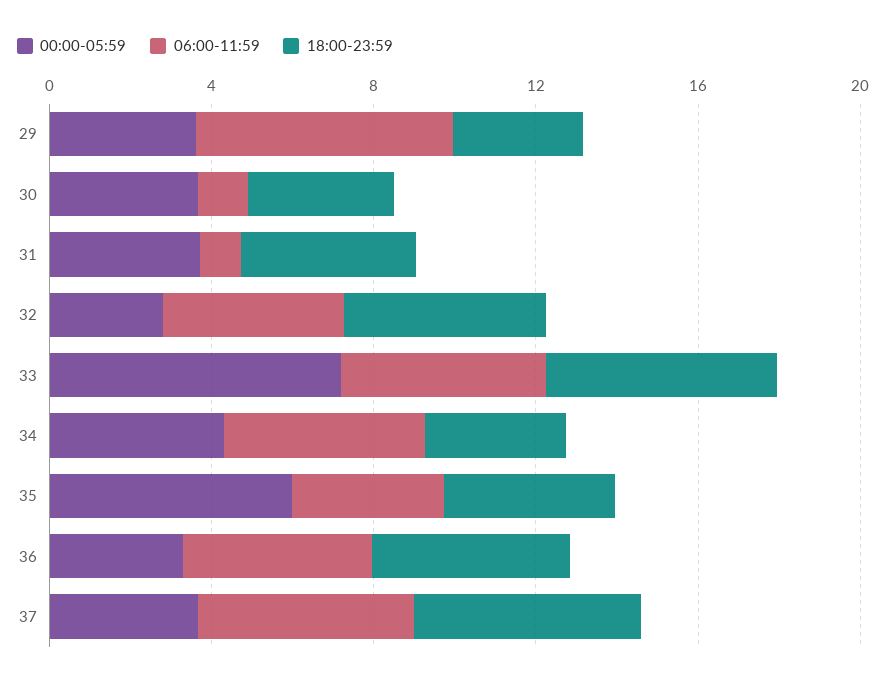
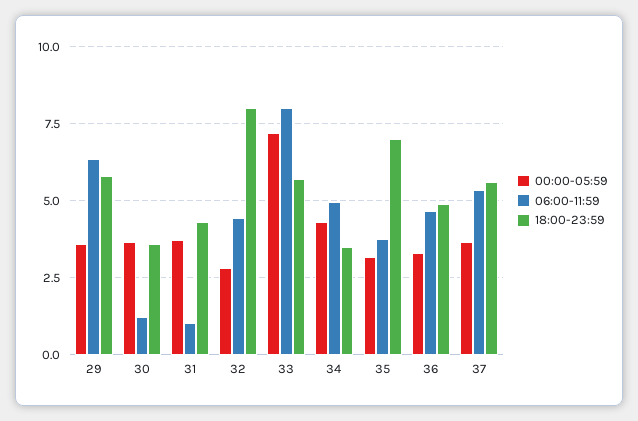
18:00-23:59, 29: 3 -> 5.75
18:00-23:59, 32: 5 -> 8
06:00-11:59, 33: 5 -> 8
00:00-05:59, 35: 6 -> 3.25
18:00-23:59, 35: 4 -> 7

